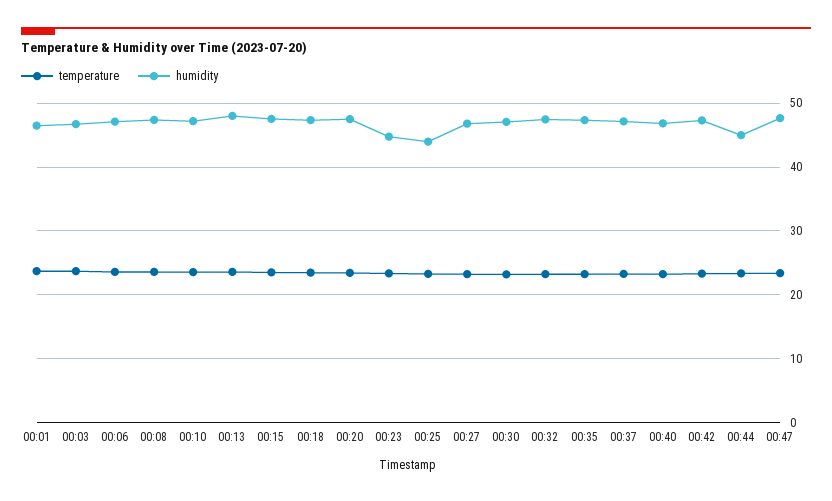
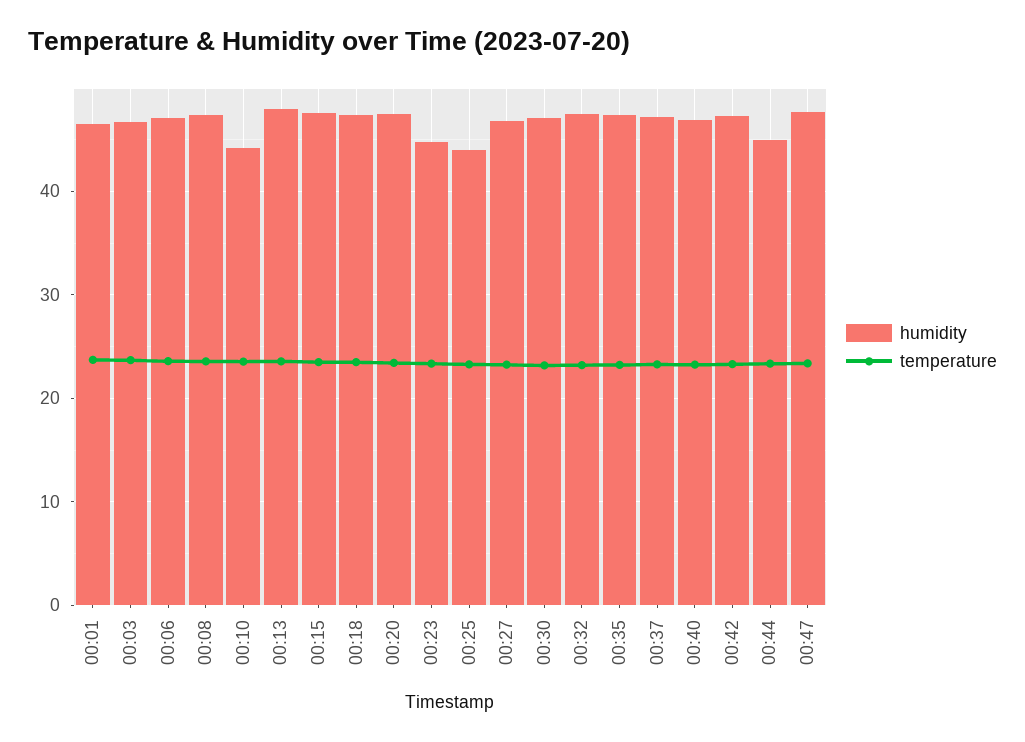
humidity, 00:10: 47 -> 44

